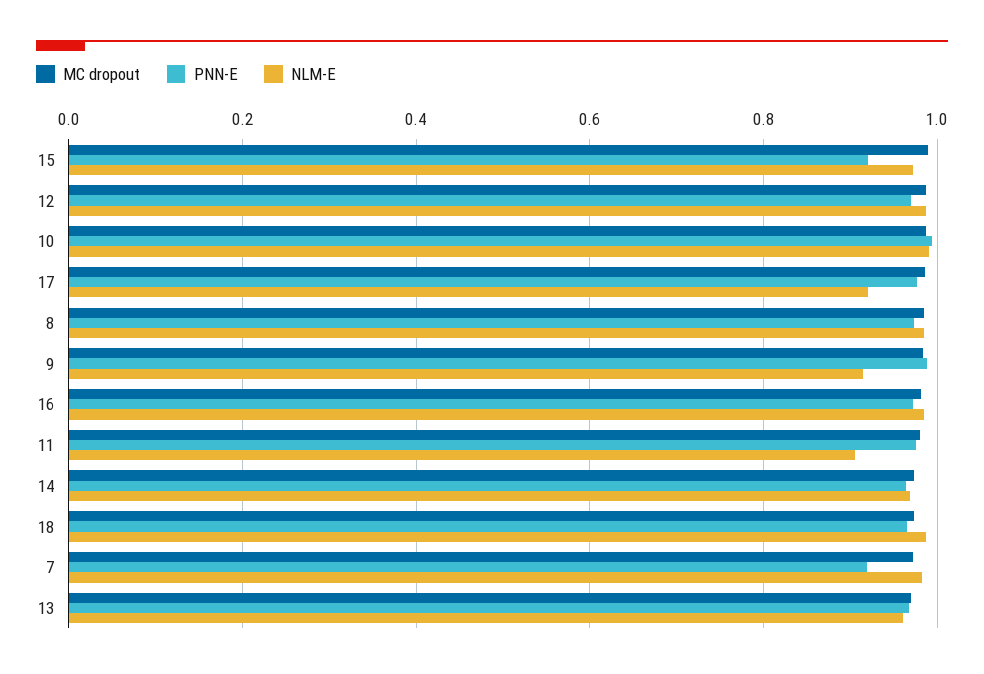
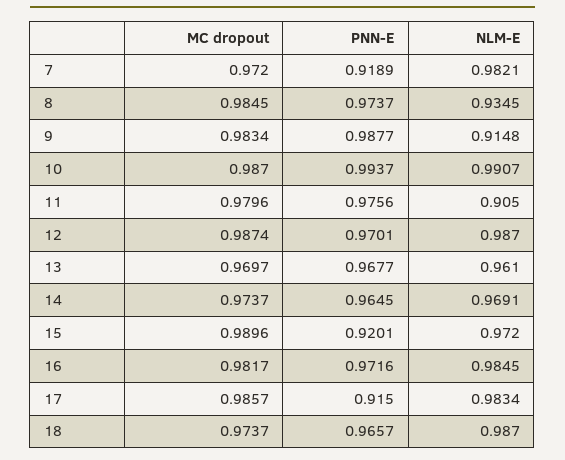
PNN-E, 17: 0.98 -> 0.915
NLM-E, 17: 0.92 -> 0.9834
NLM-E, 8: 0.98 -> 0.9345

